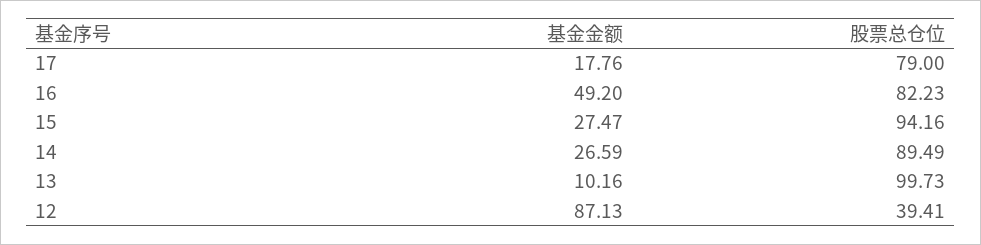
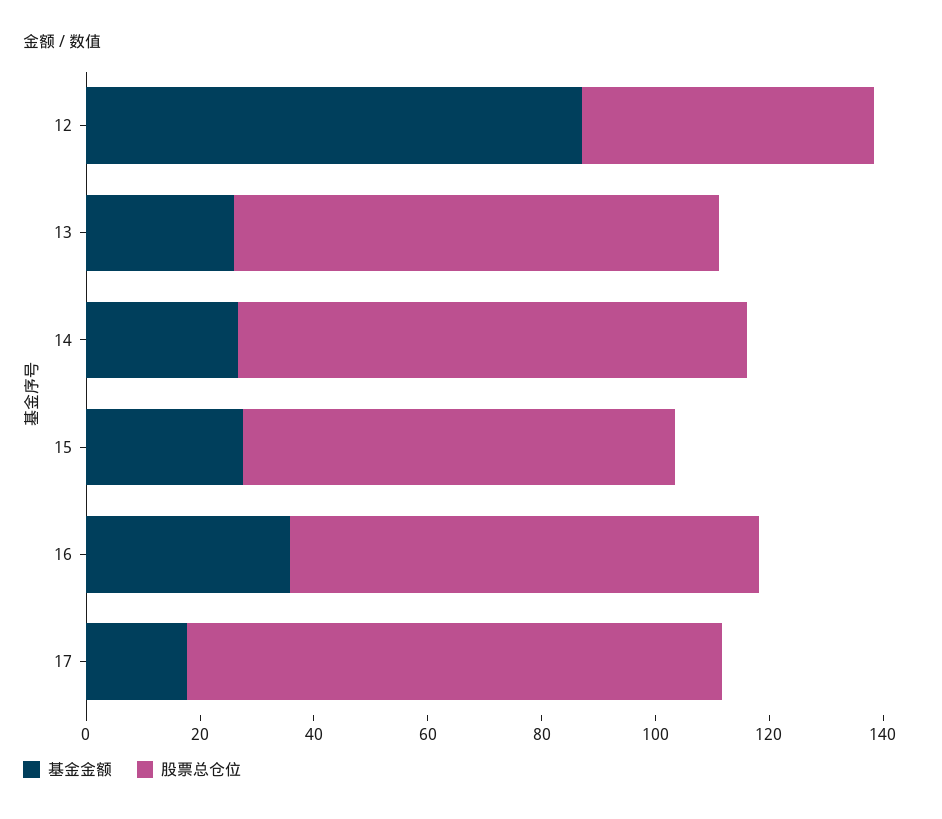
股票总仓位, 17: 79 -> 95
基金金额, 16: 49.2 -> 35
股票总仓位, 15: 94.16 -> 75
基金金额, 13: 10.16 -> 25
股票总仓位, 13: 99.73 -> 85
股票总仓位, 12: 39.41 -> 50

